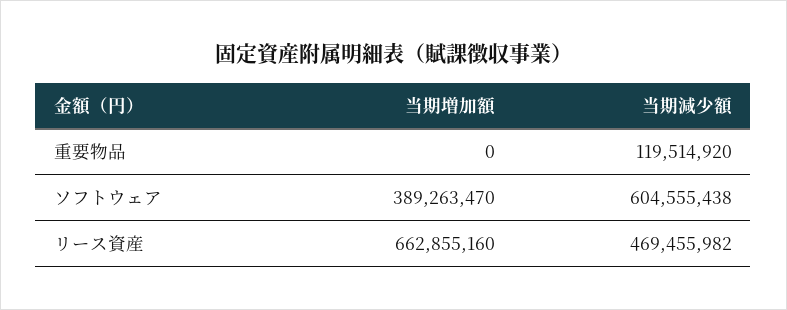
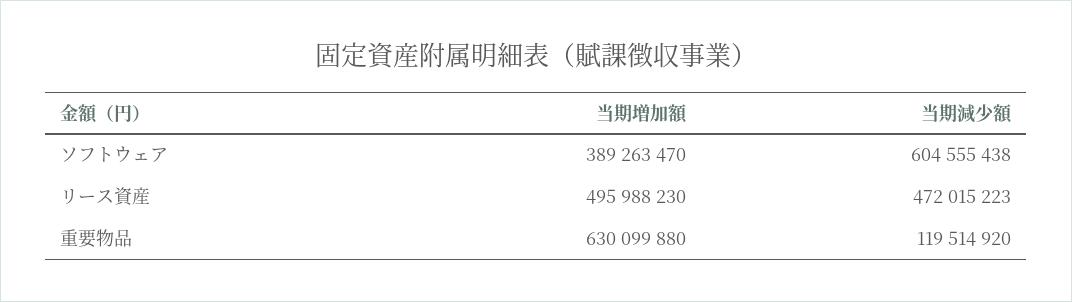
当期増加額, 重要物品: 0 -> 630099880
当期増加額, リース資産: 662855160 -> 495988230
当期減少額, リース資産: 469455982 -> 472015223

